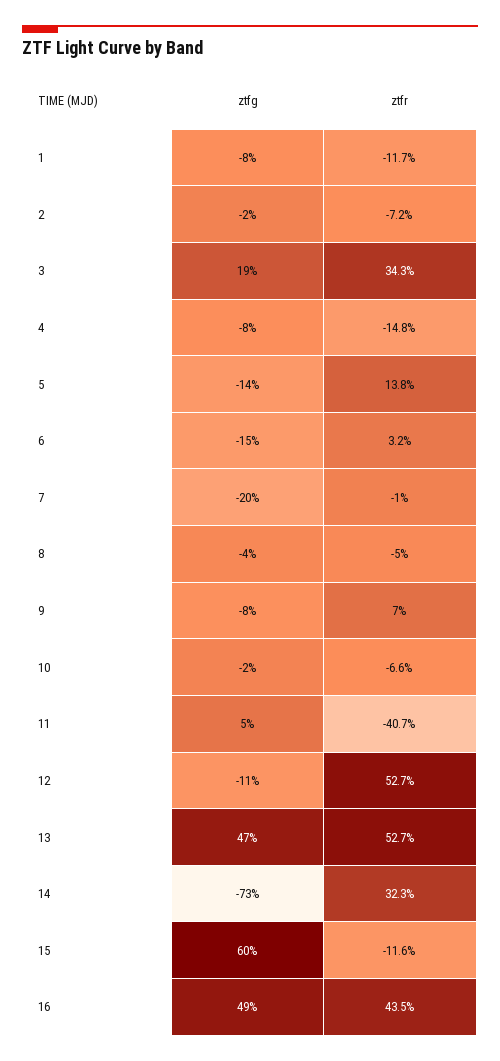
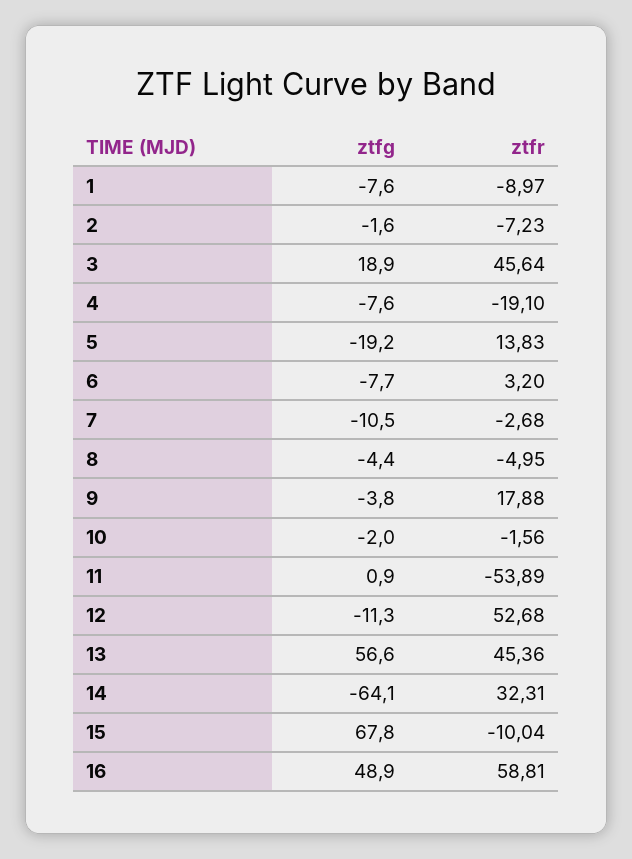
ztfr, 1: -11.7 -> -8.97
ztfr, 3: 34.3 -> 45.64
ztfr, 4: -14.8 -> -19.1
ztfg, 5: -14 -> -19.2
ztfg, 6: -15 -> -7.7
ztfg, 7: -20 -> -10.5
ztfr, 7: -1 -> -2.68
ztfg, 9: -8 -> -3.8
ztfr, 9: 7 -> 17.88
ztfr, 10: -6.6 -> -1.56
ztfg, 11: 5 -> 0.9
ztfr, 11: -40.7 -> -53.89
ztfg, 13: 47 -> 56.6
ztfr, 13: 52.7 -> 45.36
ztfg, 14: -73 -> -64.1
ztfg, 15: 60 -> 67.8
ztfr, 15: -11.6 -> -10.04
ztfr, 16: 43.5 -> 58.81

